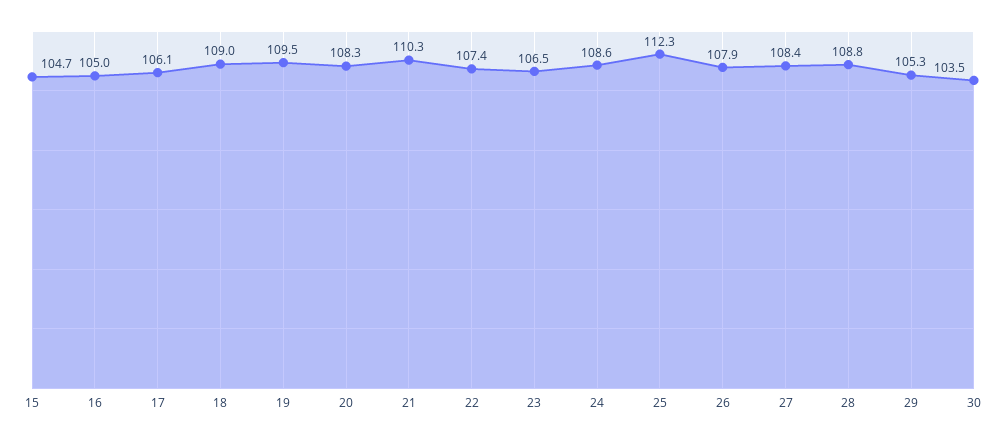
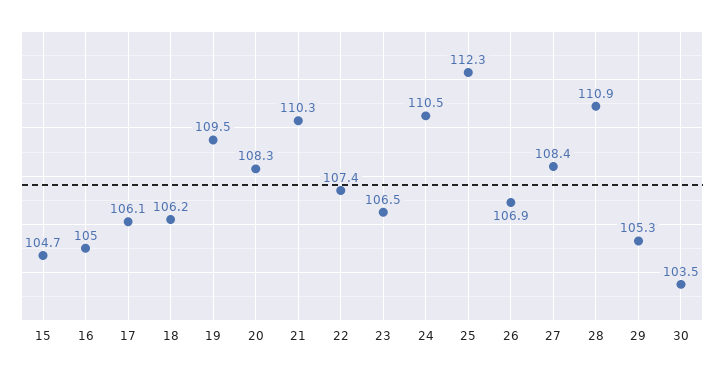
18: 109 -> 106.2
24: 108.6 -> 110.5
26: 107.9 -> 106.9
28: 108.8 -> 110.9

